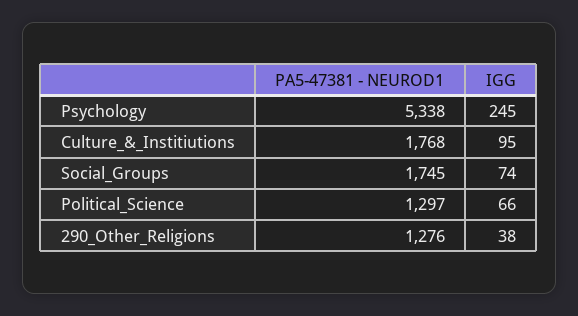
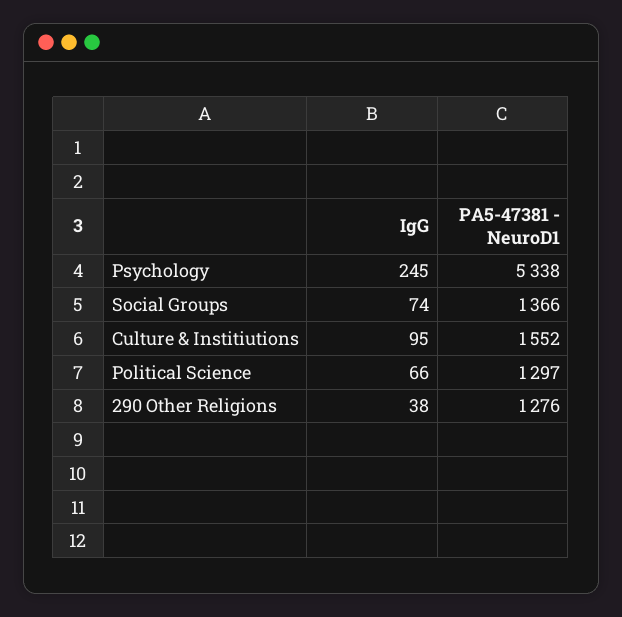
PA5-47381 - NEUROD1, Culture_&_Institiutions: 1768 -> 1552
PA5-47381 - NEUROD1, Social_Groups: 1745 -> 1366

